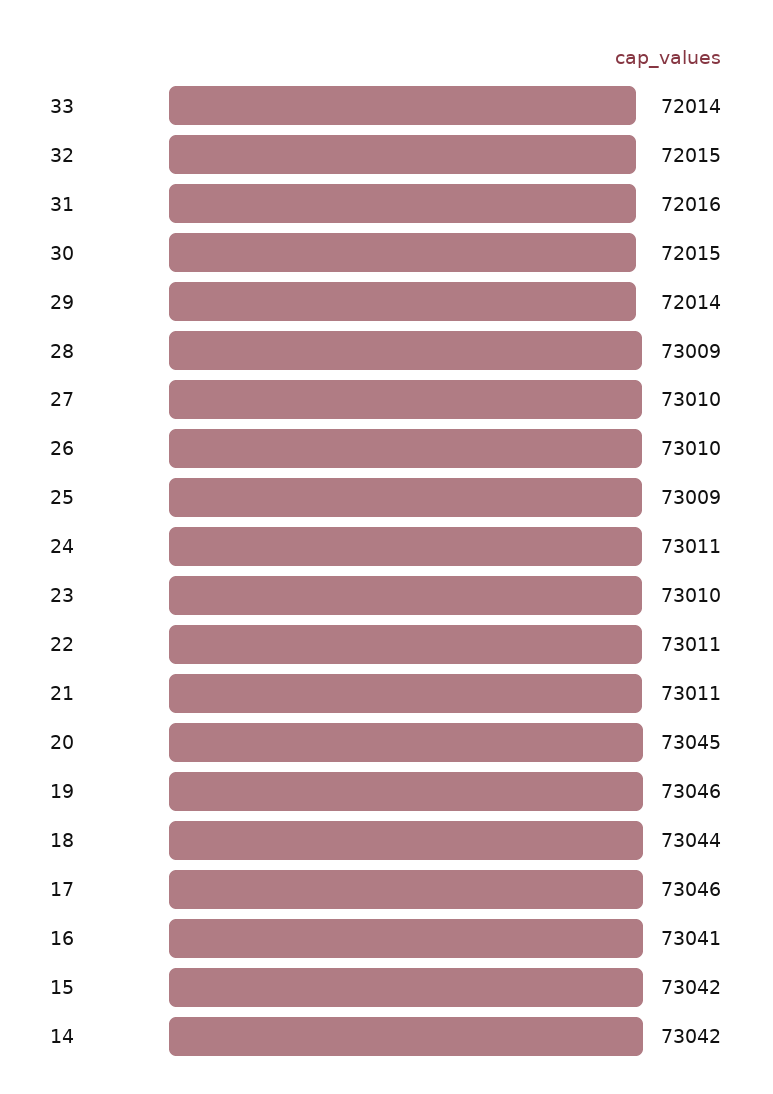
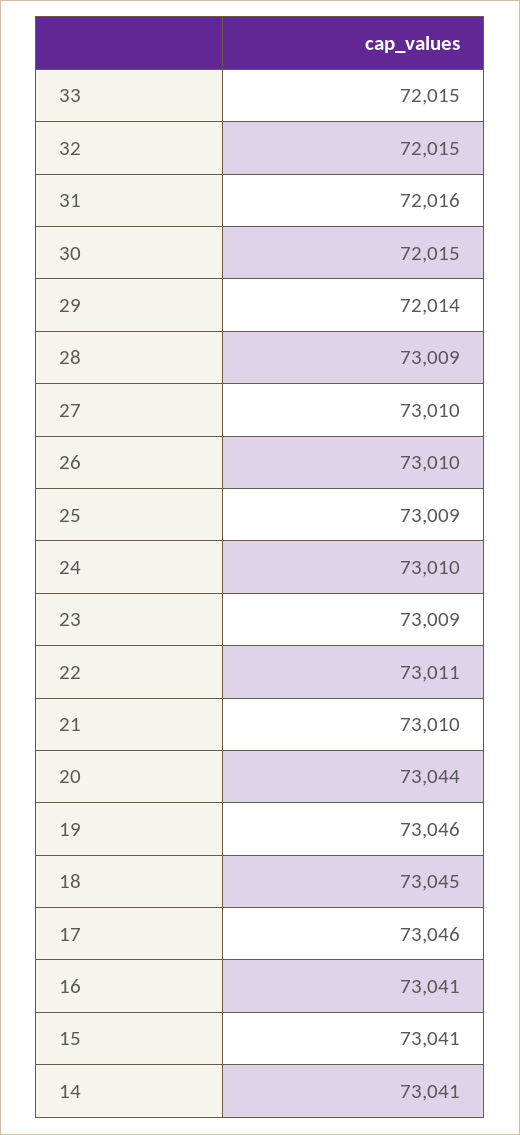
33: 72014 -> 72015
24: 73011 -> 73010
23: 73010 -> 73009
21: 73011 -> 73010
20: 73045 -> 73044
18: 73044 -> 73045
15: 73042 -> 73041
14: 73042 -> 73041

